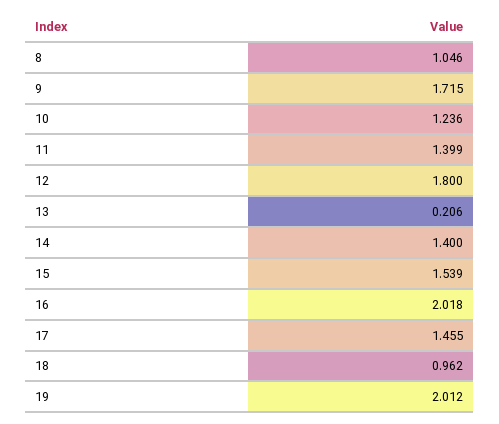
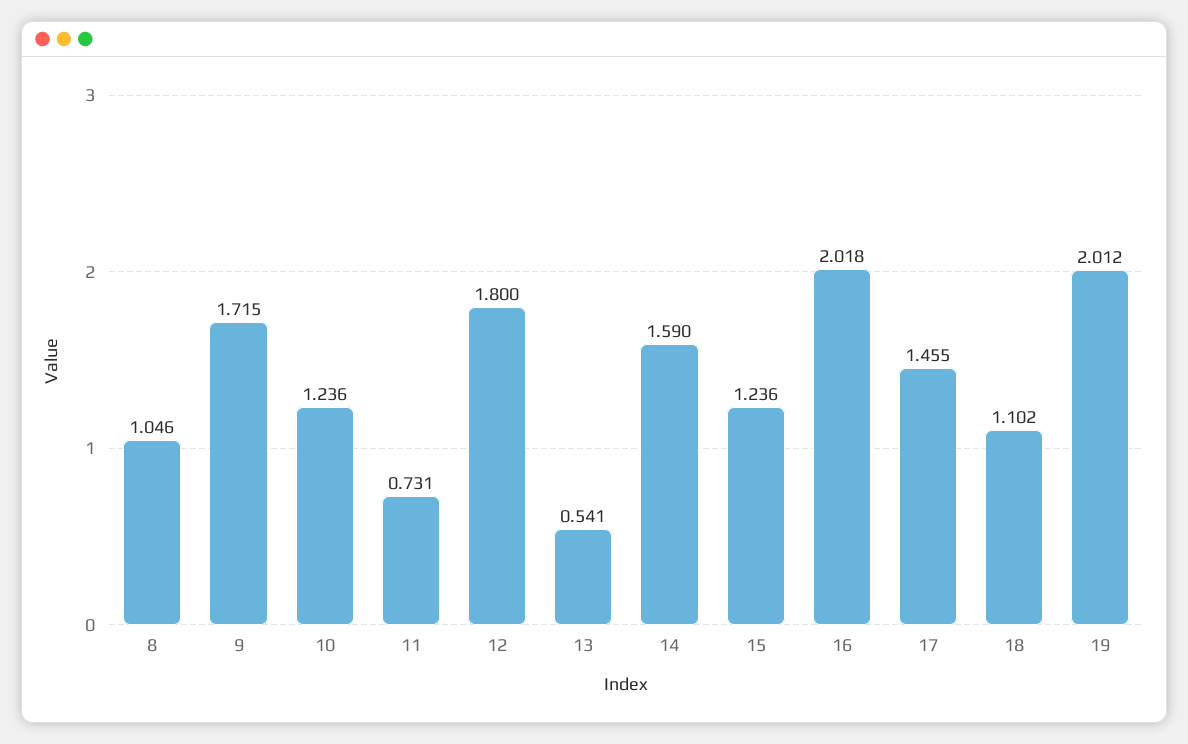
11: 1.399 -> 0.731
13: 0.206 -> 0.541
14: 1.4 -> 1.59
15: 1.539 -> 1.236
18: 0.962 -> 1.102

